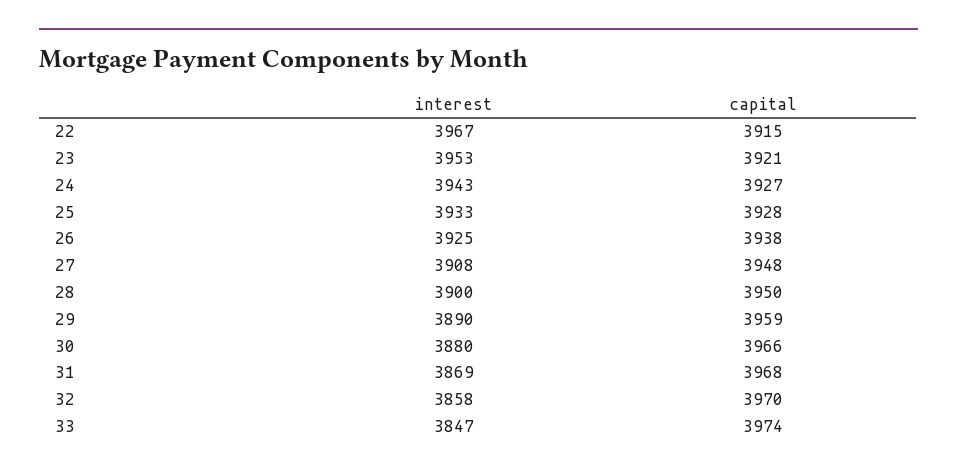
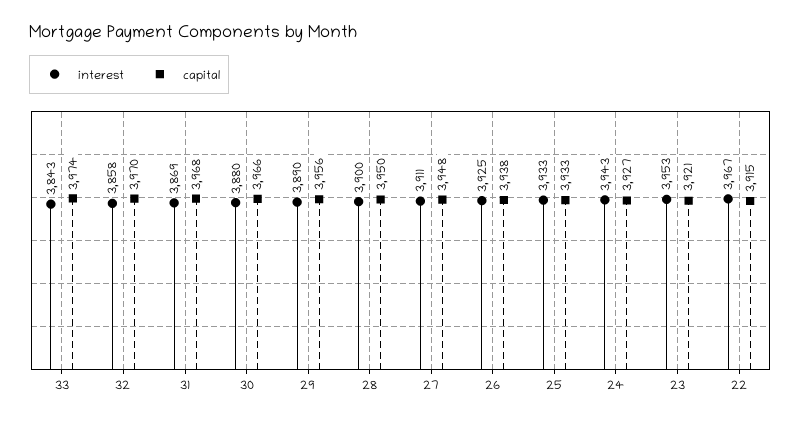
capital, 25: 3928 -> 3933
interest, 27: 3908 -> 3911
capital, 29: 3959 -> 3956
interest, 33: 3847 -> 3843

